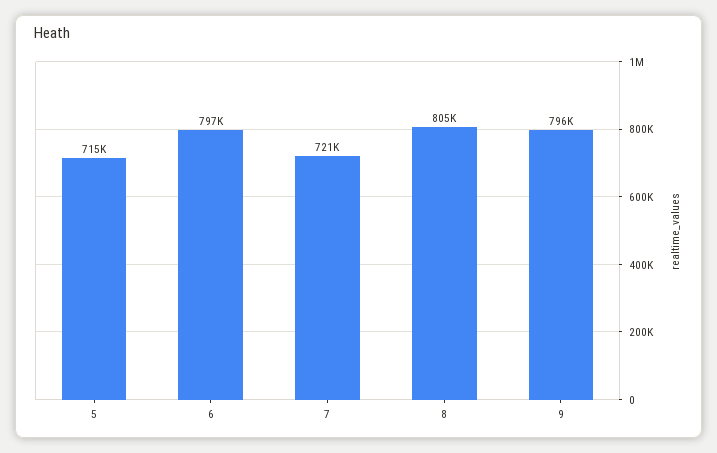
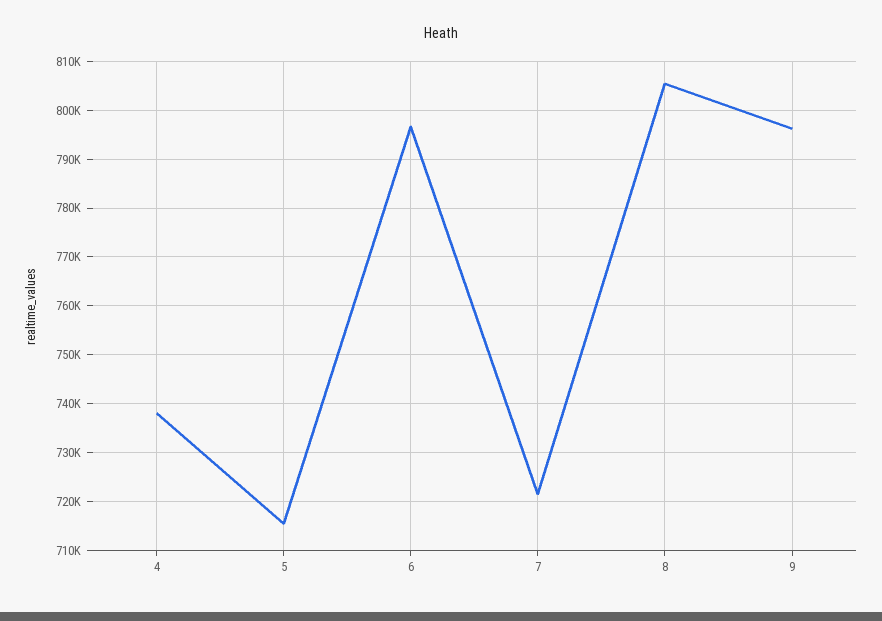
4: none -> 738000

